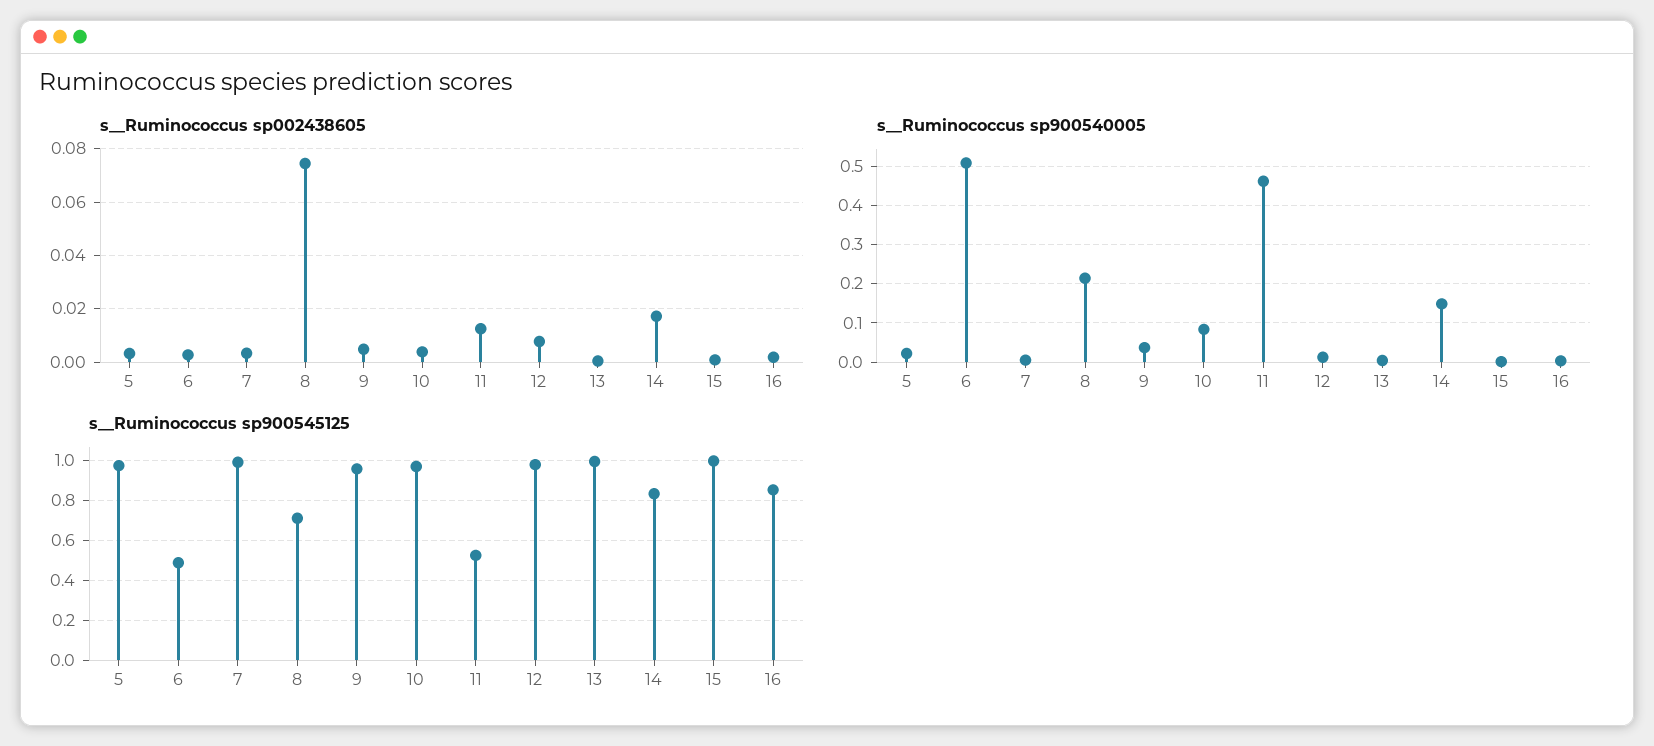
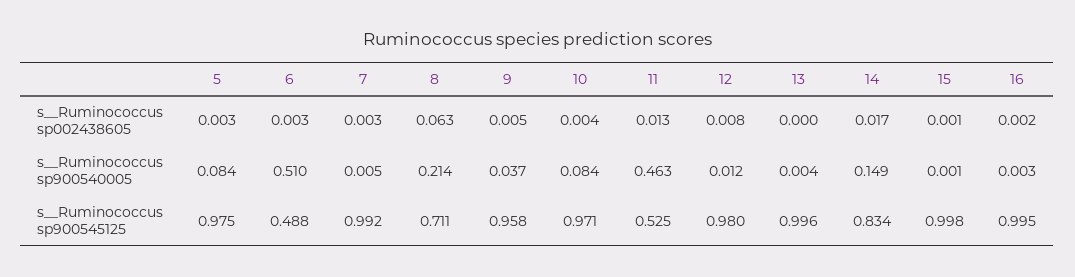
s__Ruminococcus sp002438605, 8: 0.075 -> 0.063
s__Ruminococcus sp900540005, 5: 0.02 -> 0.084
s__Ruminococcus sp900545125, 16: 0.85 -> 0.995

